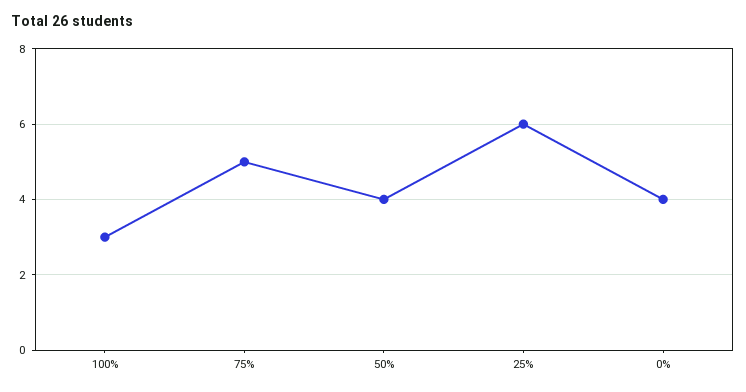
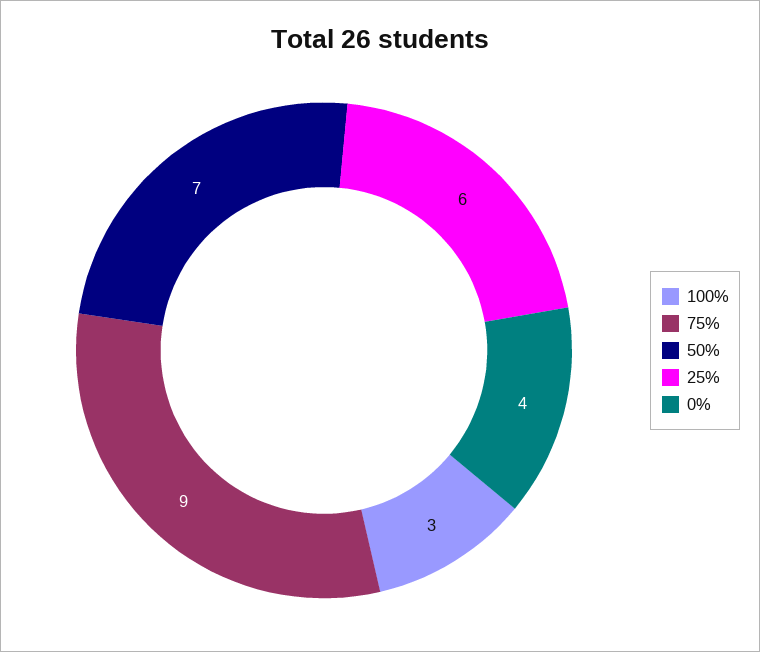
75%: 5 -> 9
50%: 4 -> 7

